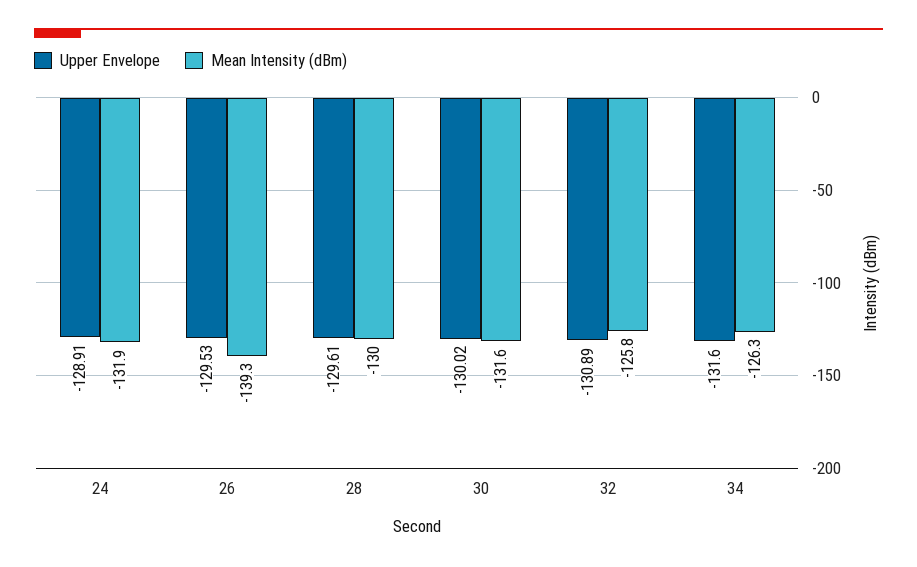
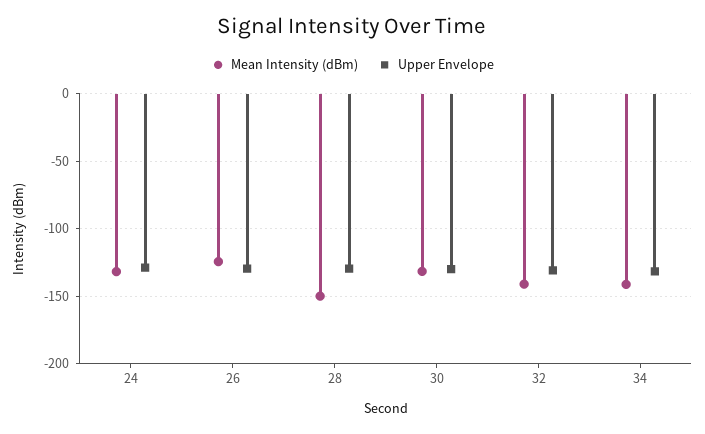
Mean Intensity (dBm), 26: -139.3 -> -125
Mean Intensity (dBm), 28: -130 -> -150
Mean Intensity (dBm), 32: -125.8 -> -140
Mean Intensity (dBm), 34: -126.3 -> -140

